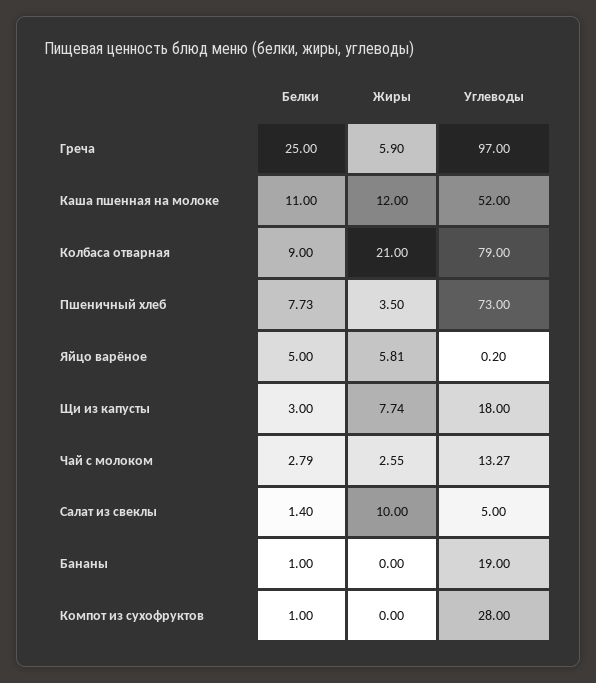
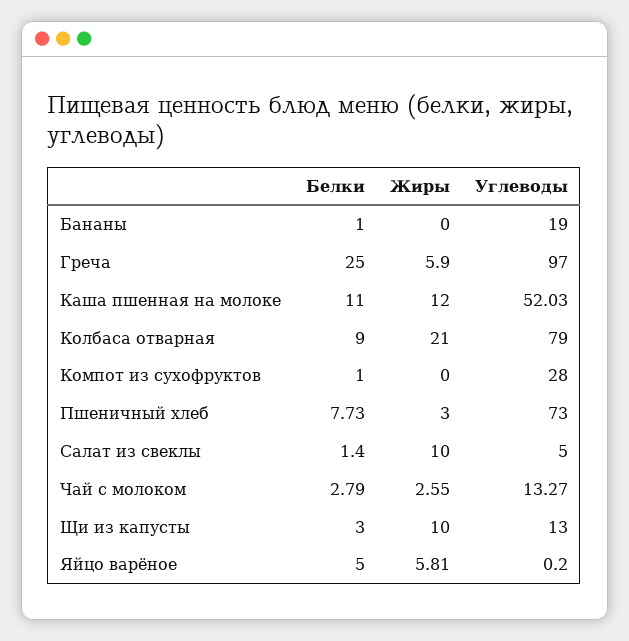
Углеводы, Каша пшенная на молоке: 52 -> 52.03
Жиры, Пшеничный хлеб: 3.5 -> 3
Жиры, Щи из капусты: 7.74 -> 10
Углеводы, Щи из капусты: 18 -> 13

